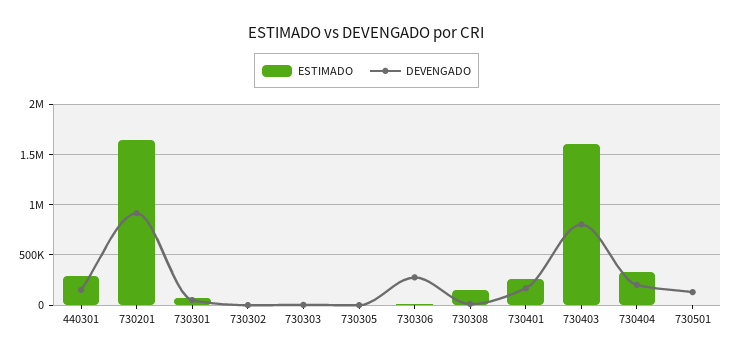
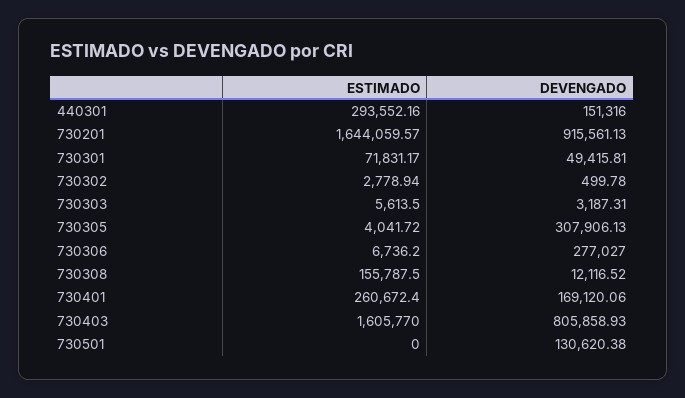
DEVENGADO, 730305: 0 -> 307906.13
ESTIMADO, 730404: 300000 -> none
DEVENGADO, 730404: 200000 -> none

